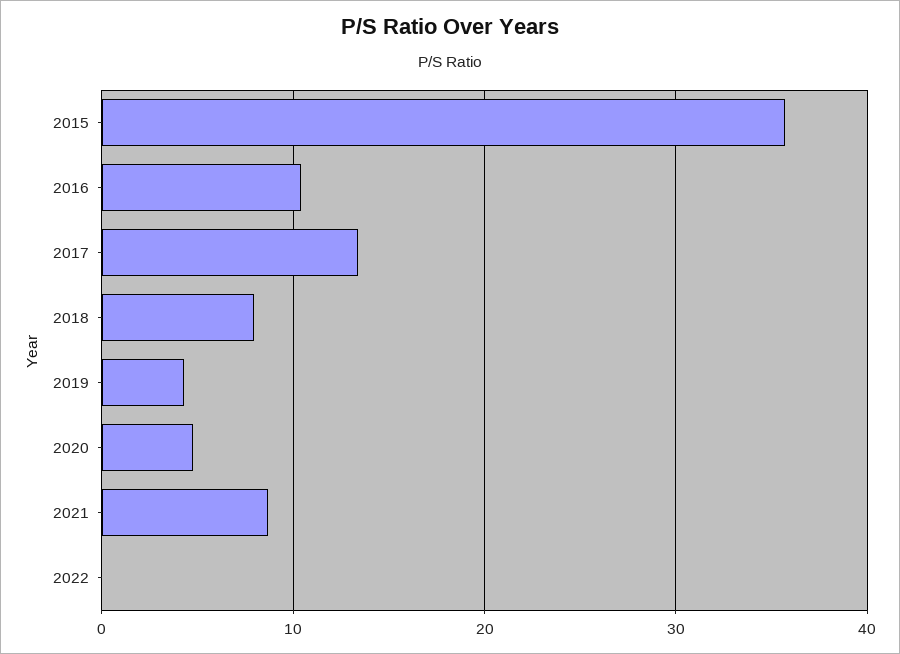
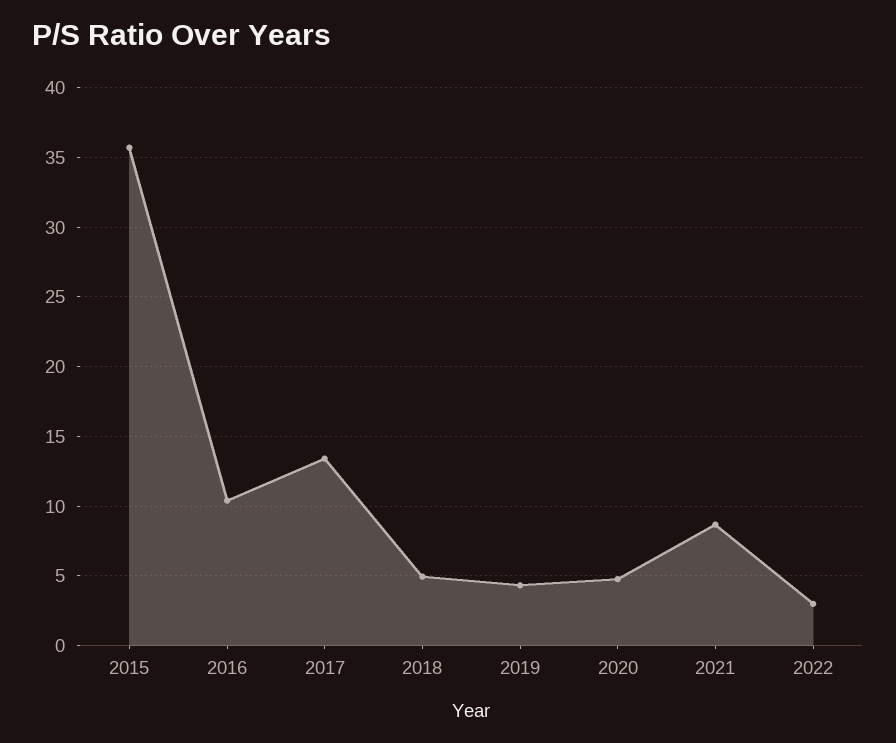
2018: 8 -> 5
2022: 0 -> 3

